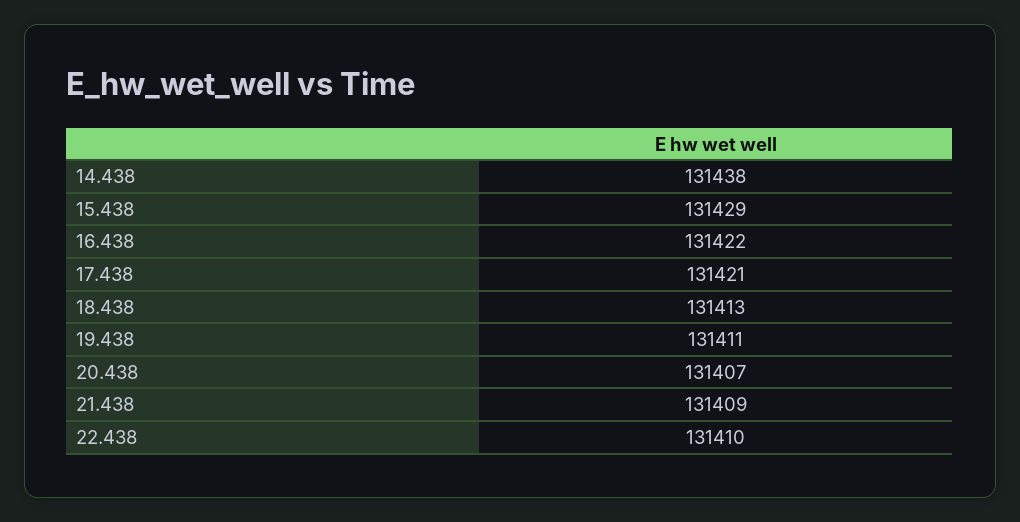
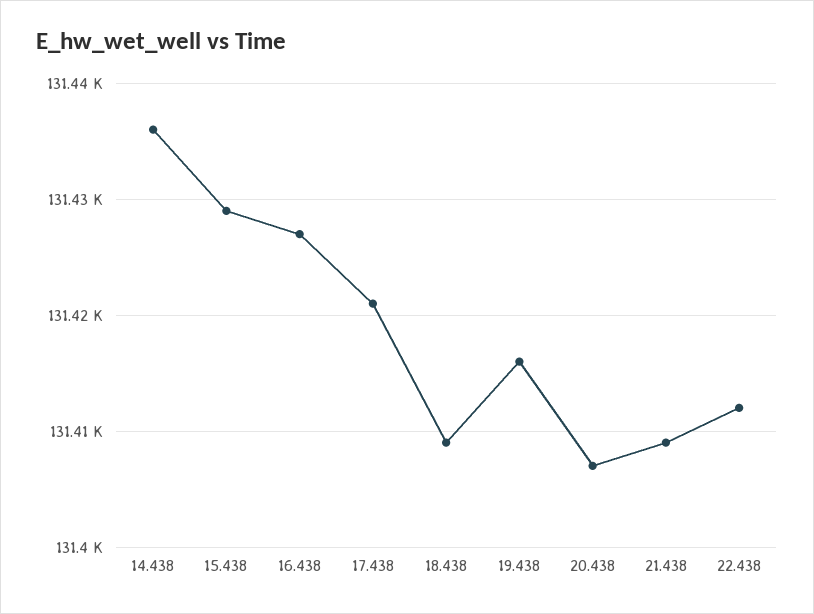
14.438: 131438 -> 131436
16.438: 131422 -> 131427
18.438: 131413 -> 131409
19.438: 131411 -> 131416
22.438: 131410 -> 131412

